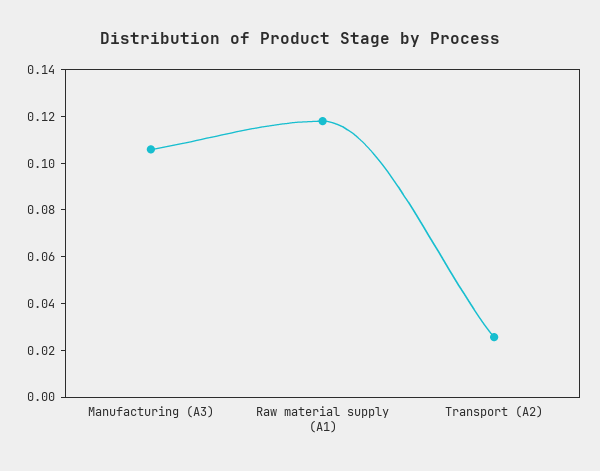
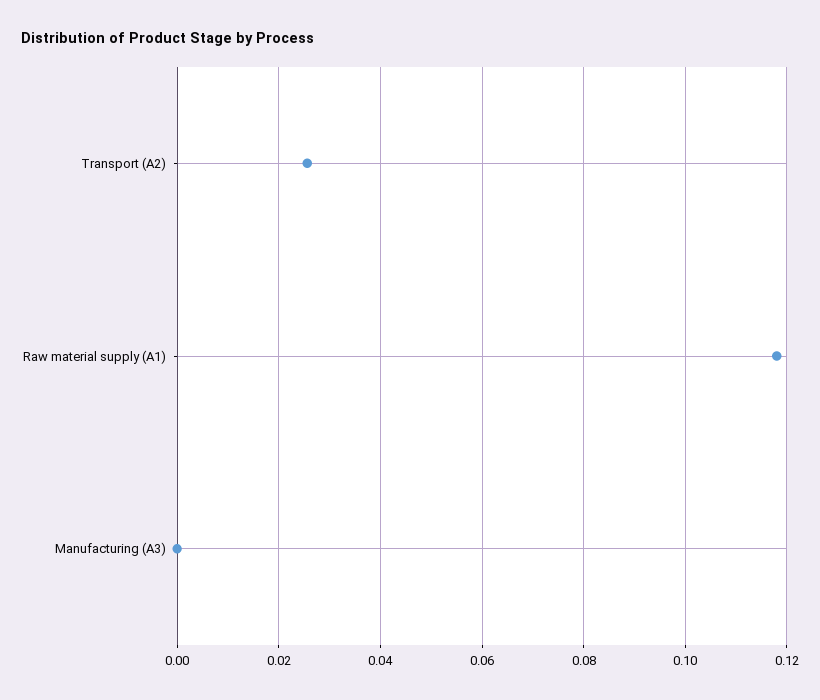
Manufacturing (A3): 0.105 -> 0

